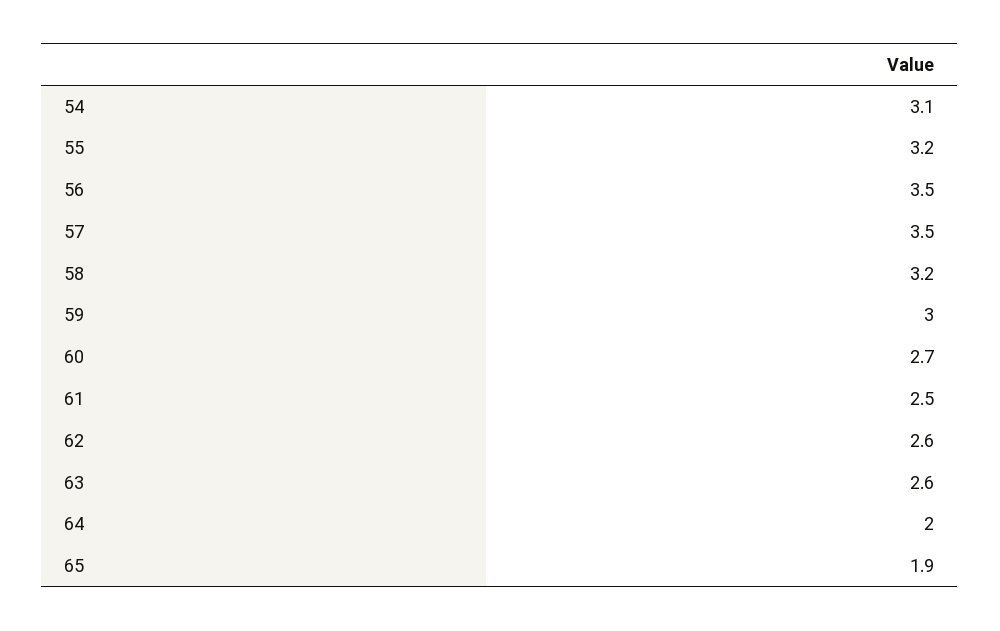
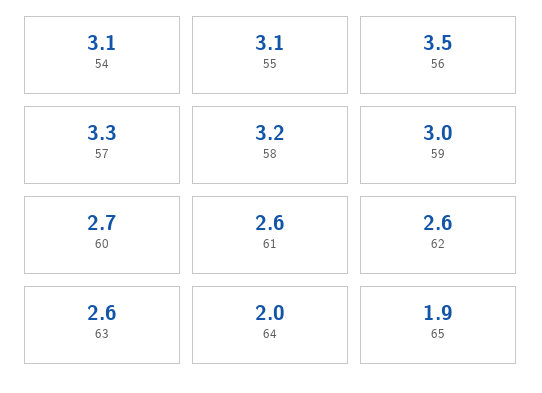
55: 3.2 -> 3.1
57: 3.5 -> 3.3
61: 2.5 -> 2.6

